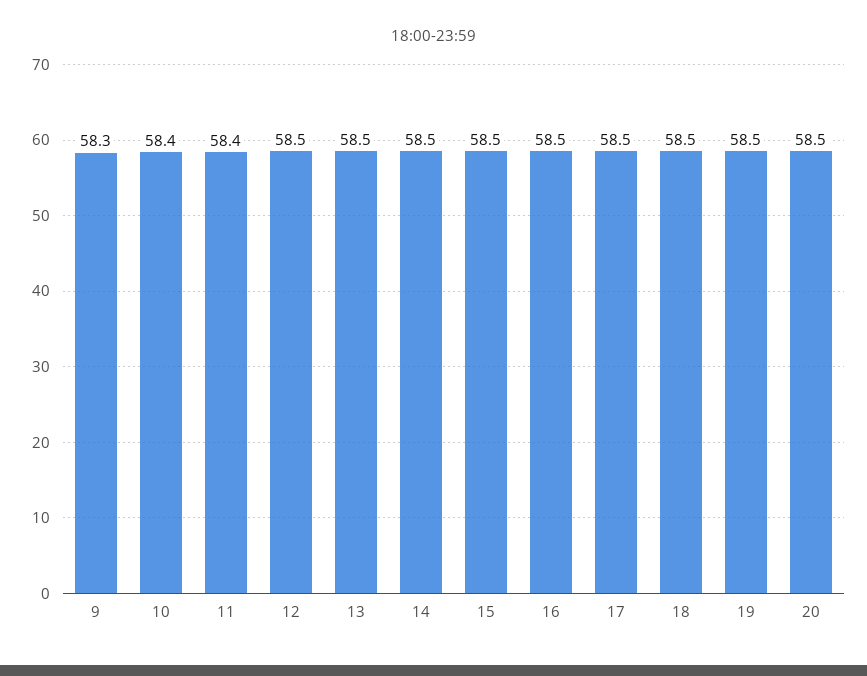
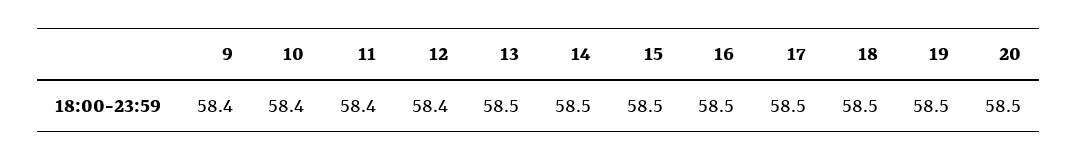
9: 58.3 -> 58.4
12: 58.5 -> 58.4

